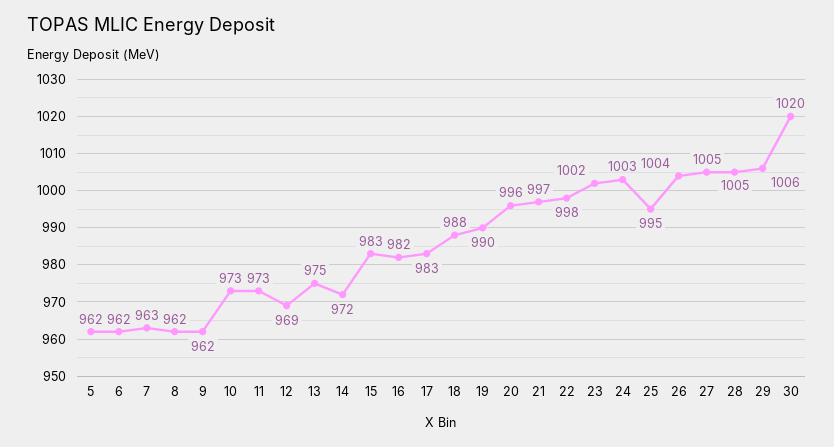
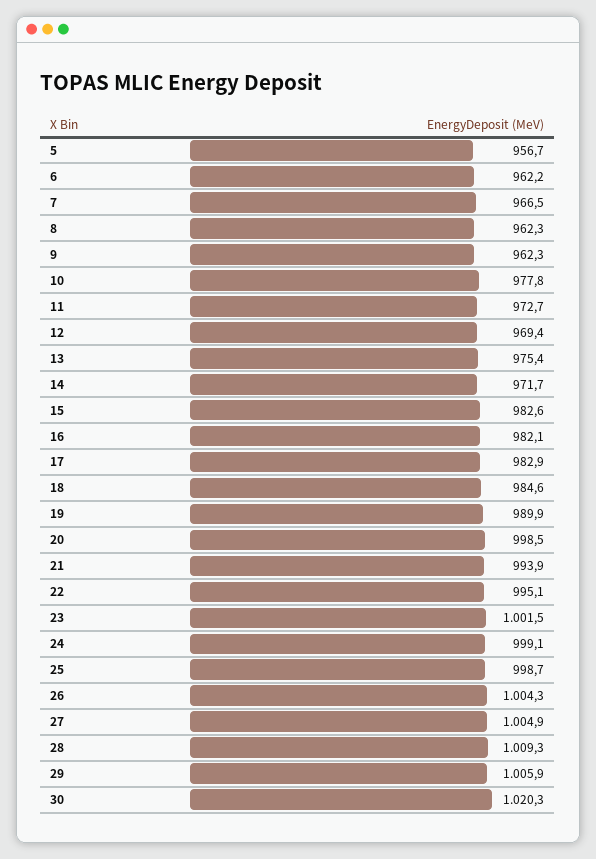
5: 962 -> 956.7
7: 963 -> 966.5
10: 973 -> 977.8
18: 988 -> 984.6
20: 996 -> 998.5
21: 997 -> 993.9
22: 998 -> 995.1
24: 1003 -> 999.1
25: 995 -> 998.7
28: 1005 -> 1009.3

